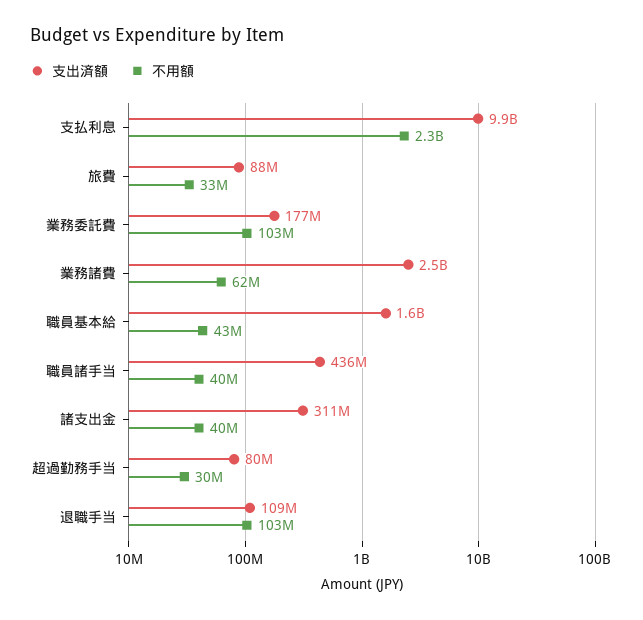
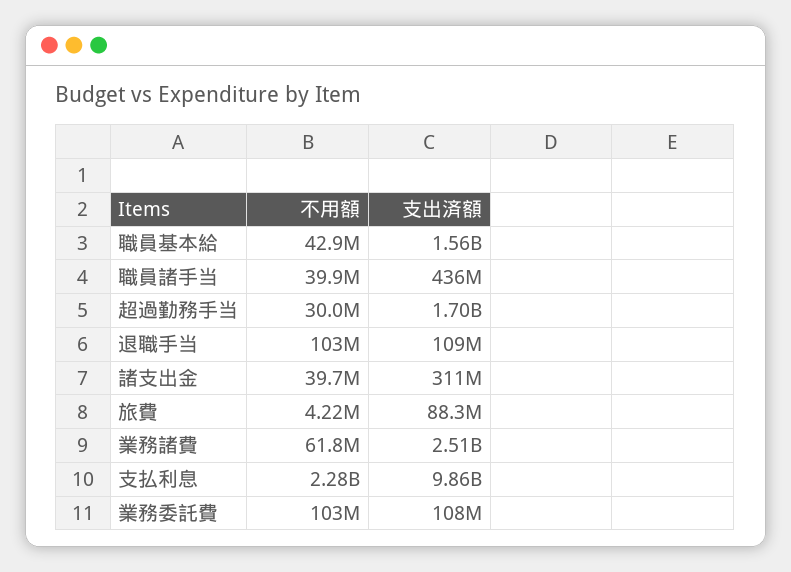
不用額, 旅費: 33000000 -> 4220000
支出済額, 業務委託費: 177000000 -> 108000000
支出済額, 超過勤務手当: 80000000 -> 1700000000

